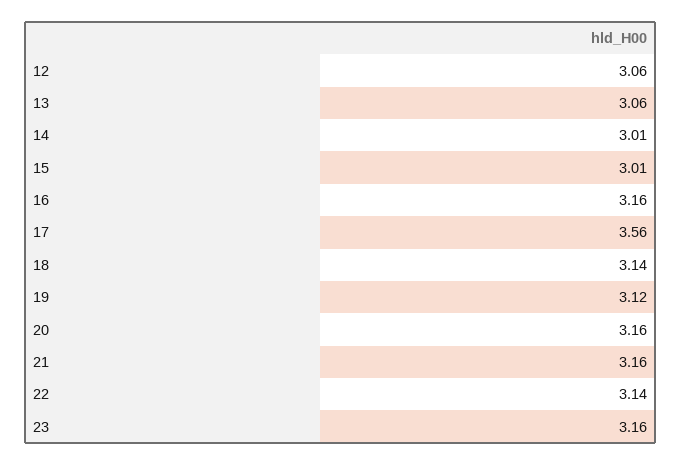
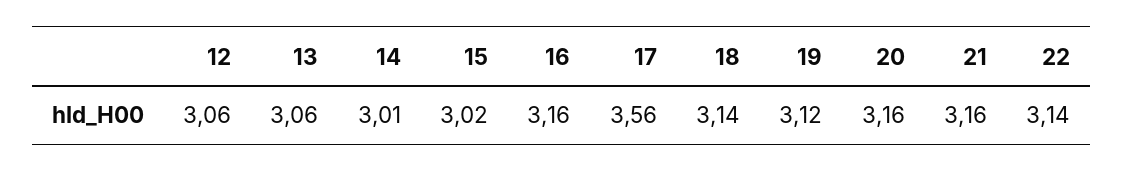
15: 3.01 -> 3.02
23: 3.16 -> none

